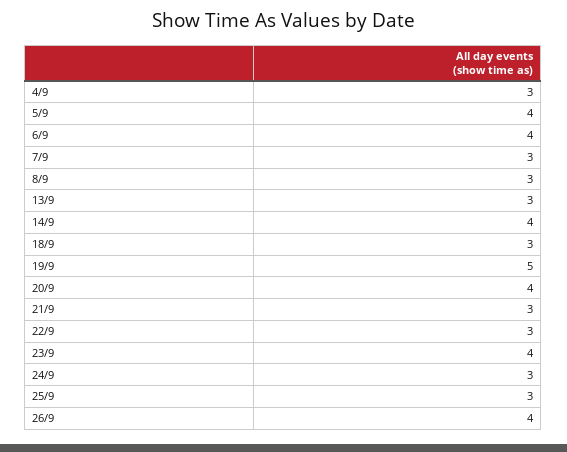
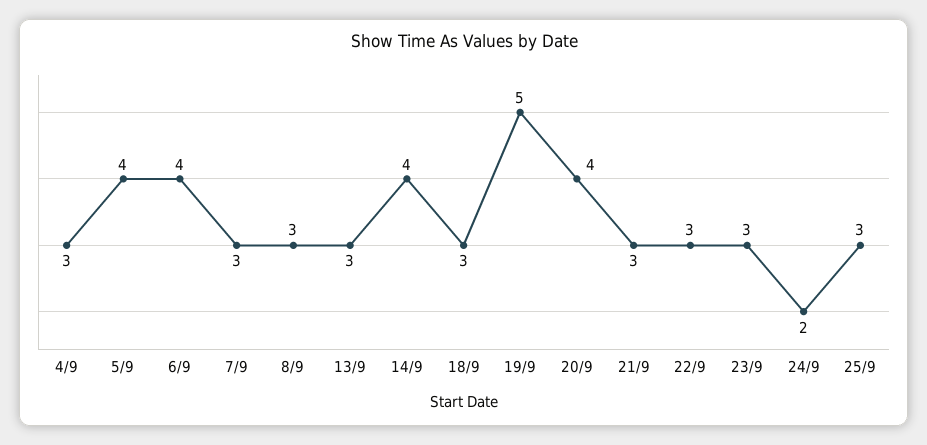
23/9: 4 -> 3
24/9: 3 -> 2
26/9: 4 -> none

